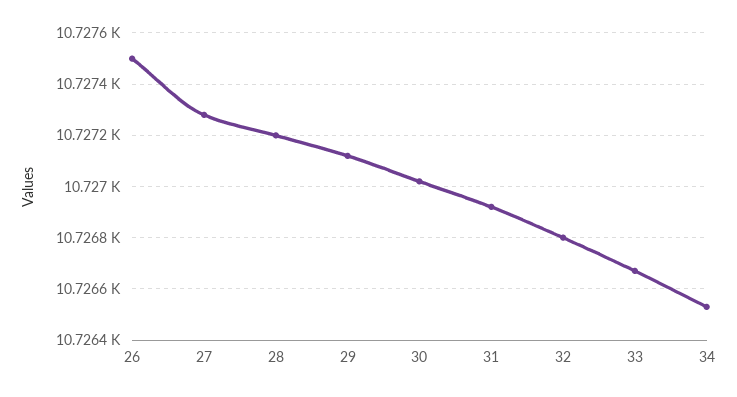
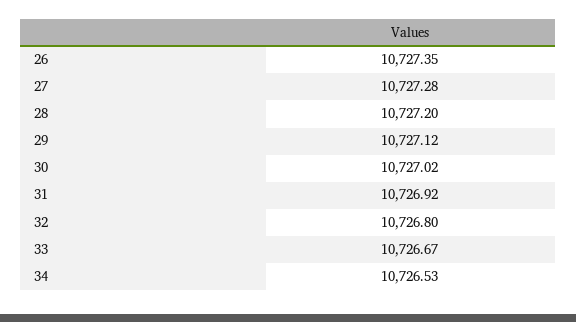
26: 10727.5 -> 10727.35

